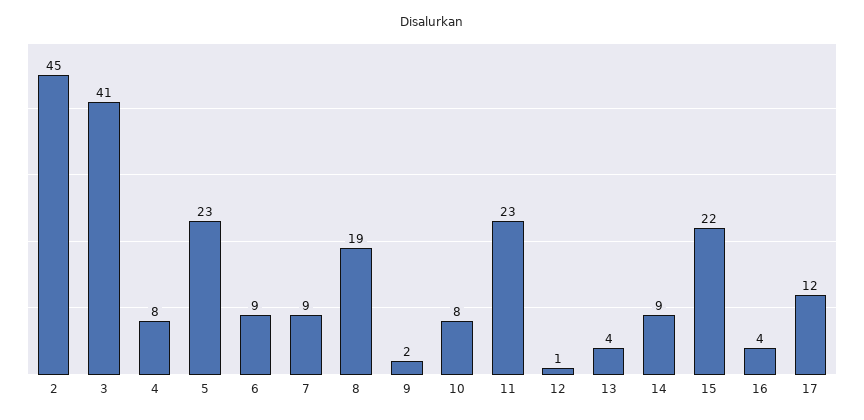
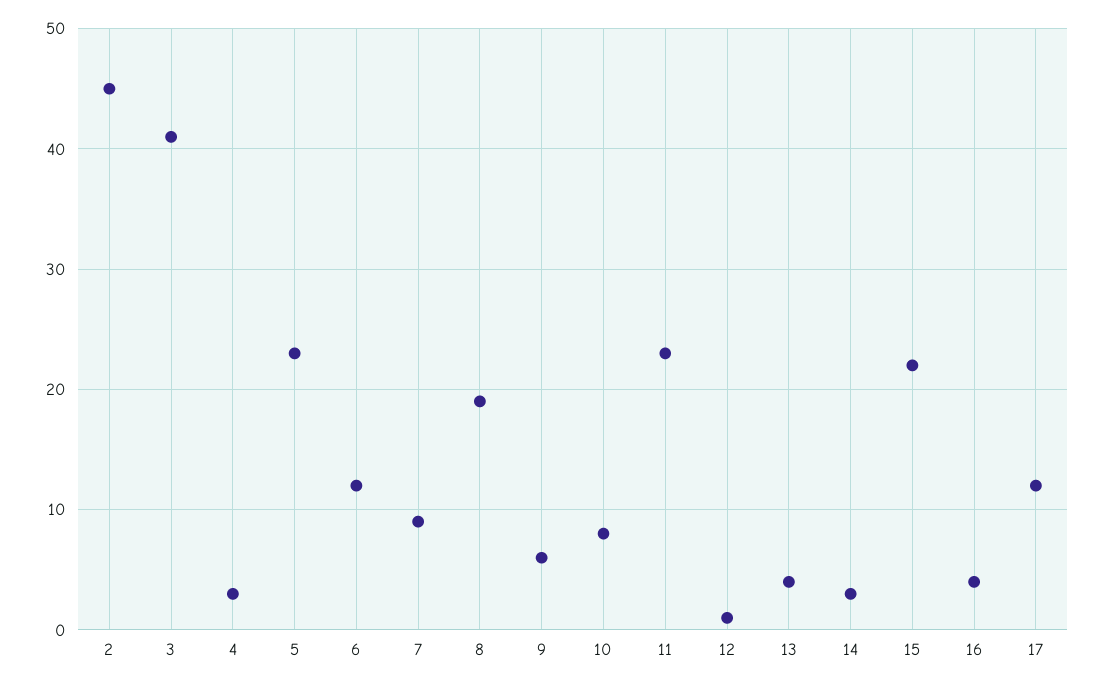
4: 8 -> 3
6: 9 -> 12
9: 2 -> 6
14: 9 -> 3

